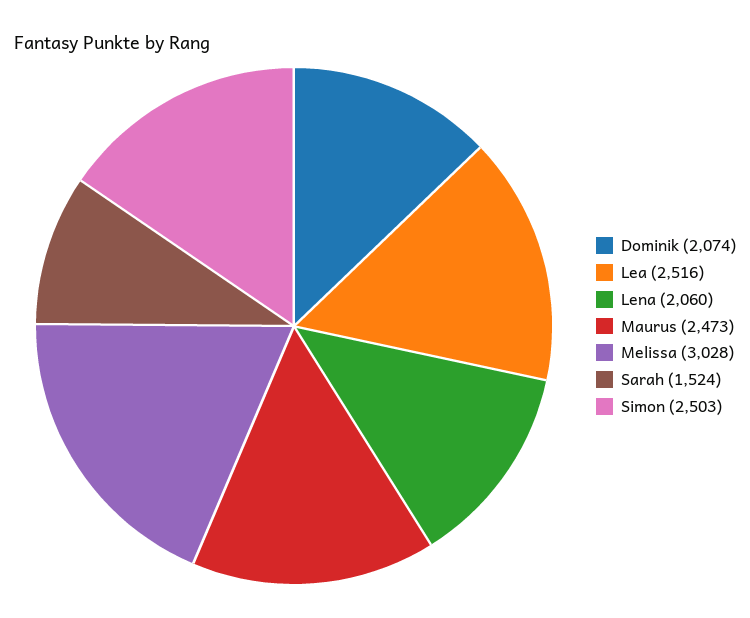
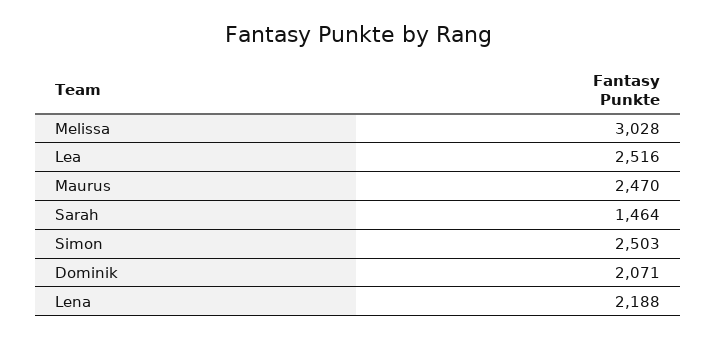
Dominik: 2074 -> 2071
Lena: 2060 -> 2188
Maurus: 2473 -> 2470
Sarah: 1524 -> 1464

